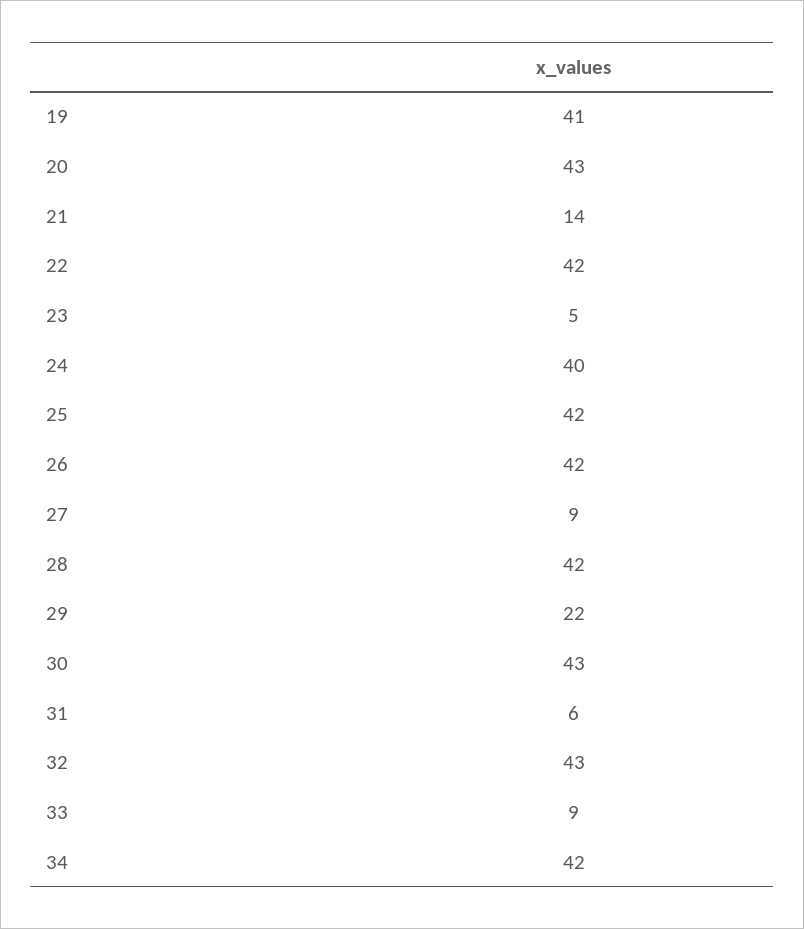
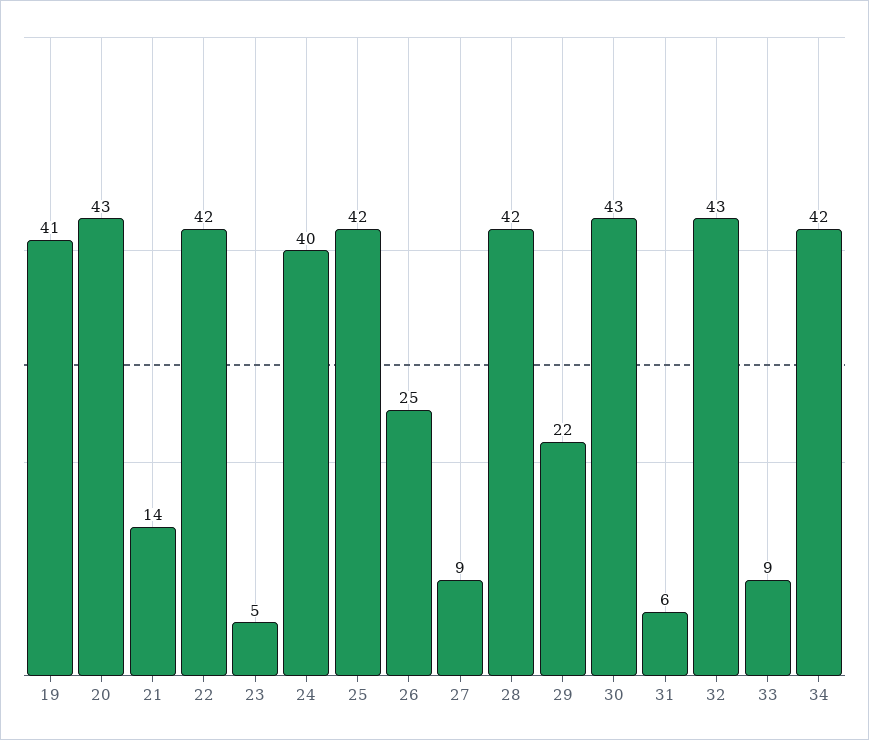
26: 42 -> 25

